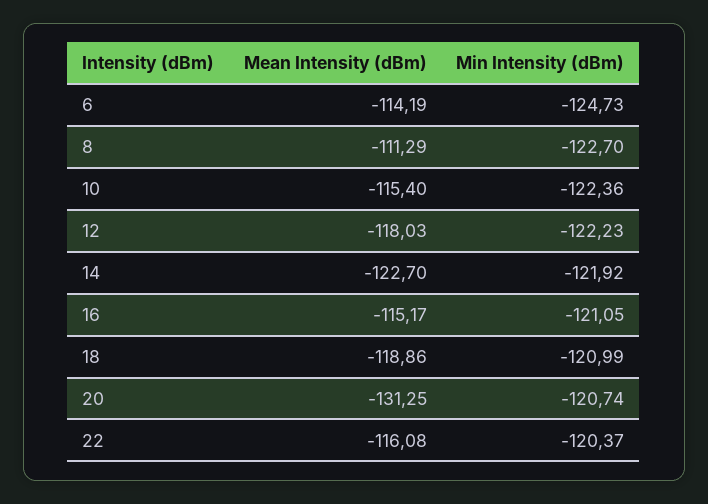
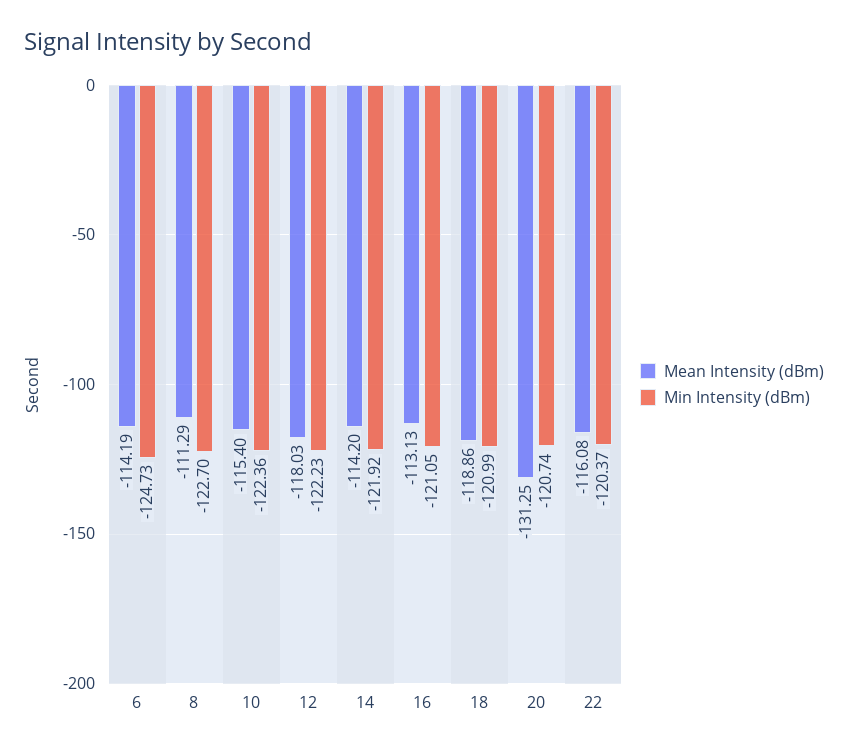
Mean Intensity (dBm), 14: -122.7 -> -114.2
Mean Intensity (dBm), 16: -115.17 -> -113.13

